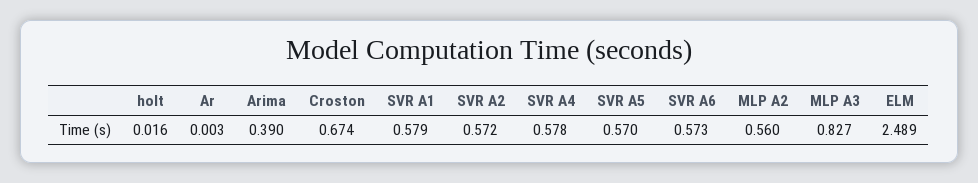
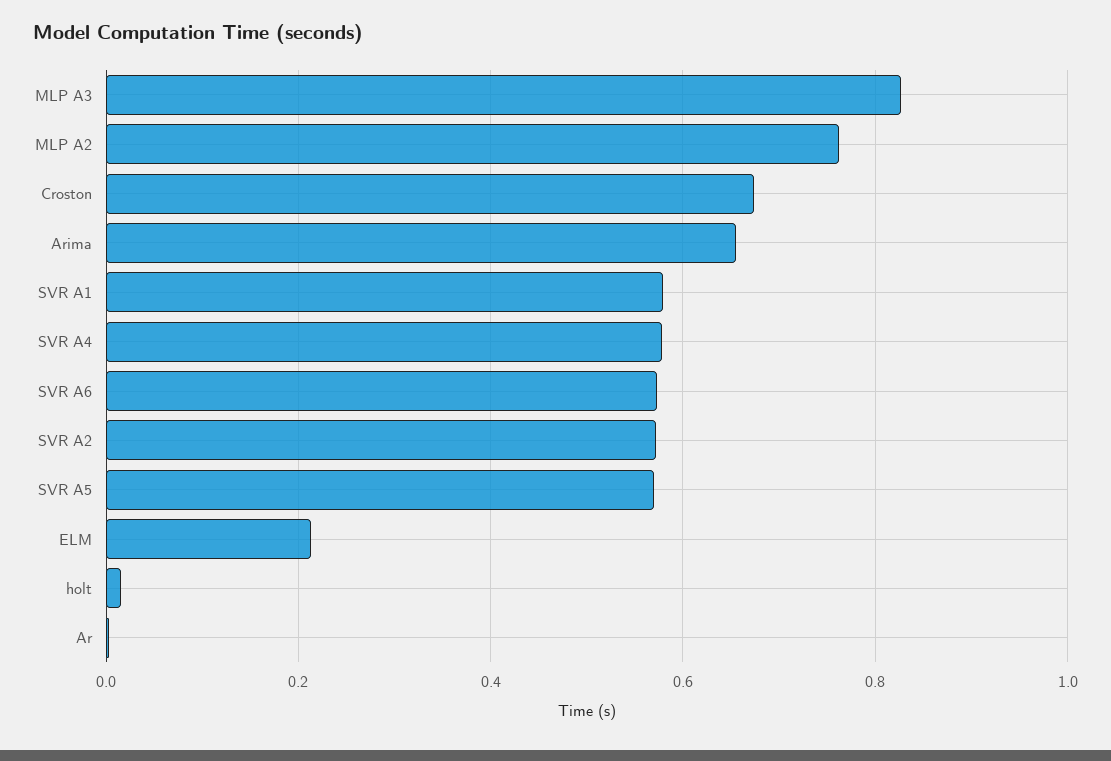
Arima: 0.39 -> 0.66
MLP A2: 0.56 -> 0.76
ELM: 2.489 -> 0.22

